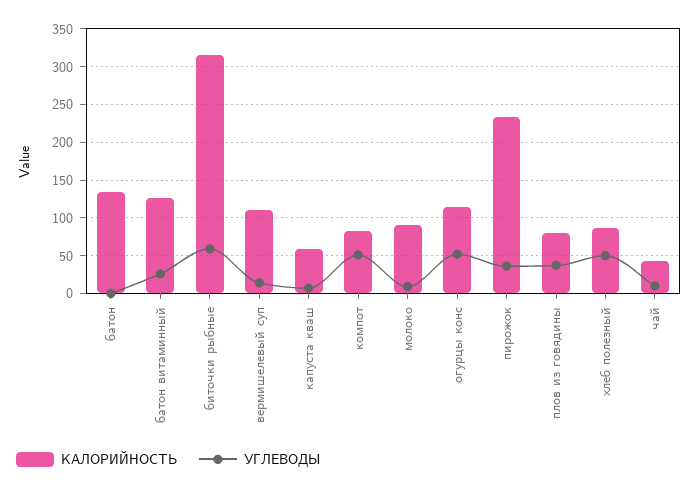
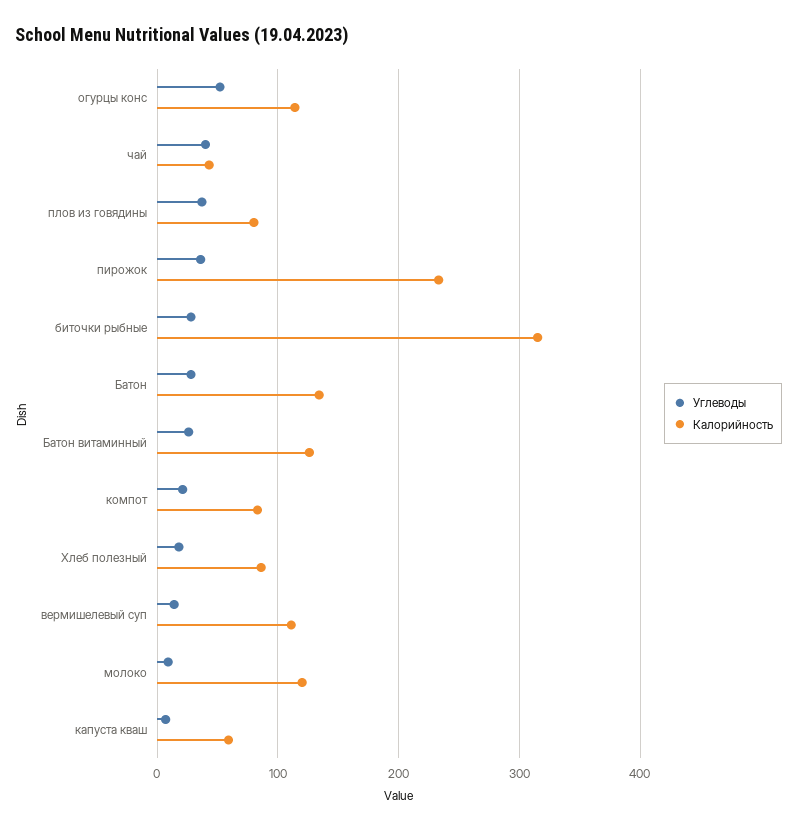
УГЛЕВОДЫ, батон: 0 -> 30
УГЛЕВОДЫ, биточки рыбные: 60 -> 30
УГЛЕВОДЫ, компот: 50 -> 20
КАЛОРИЙНОСТЬ, молоко: 90 -> 120
УГЛЕВОДЫ, хлеб полезный: 50 -> 20
УГЛЕВОДЫ, чай: 10 -> 40

